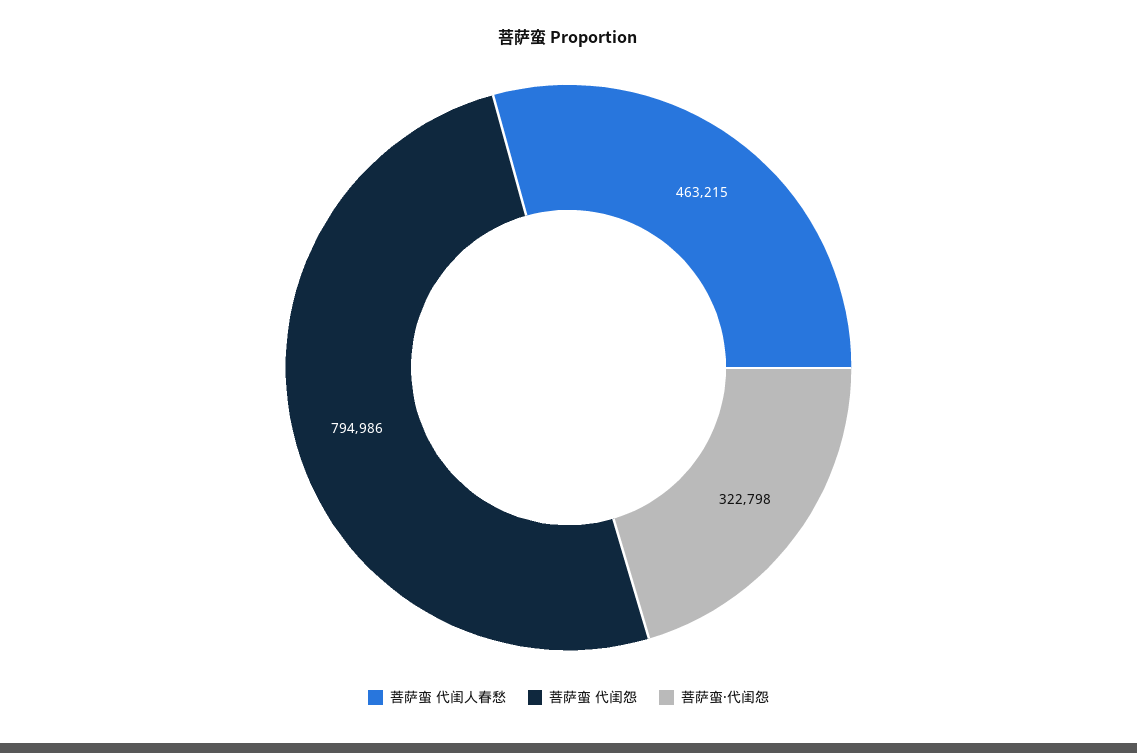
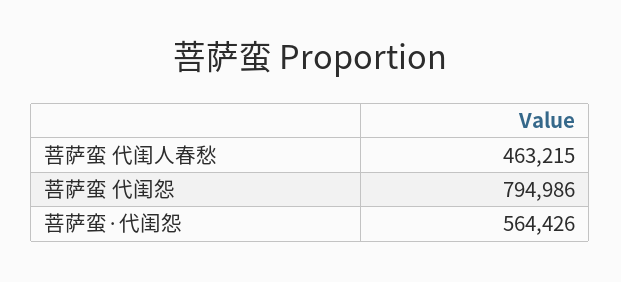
菩萨蛮·代闺怨: 322798 -> 564426

